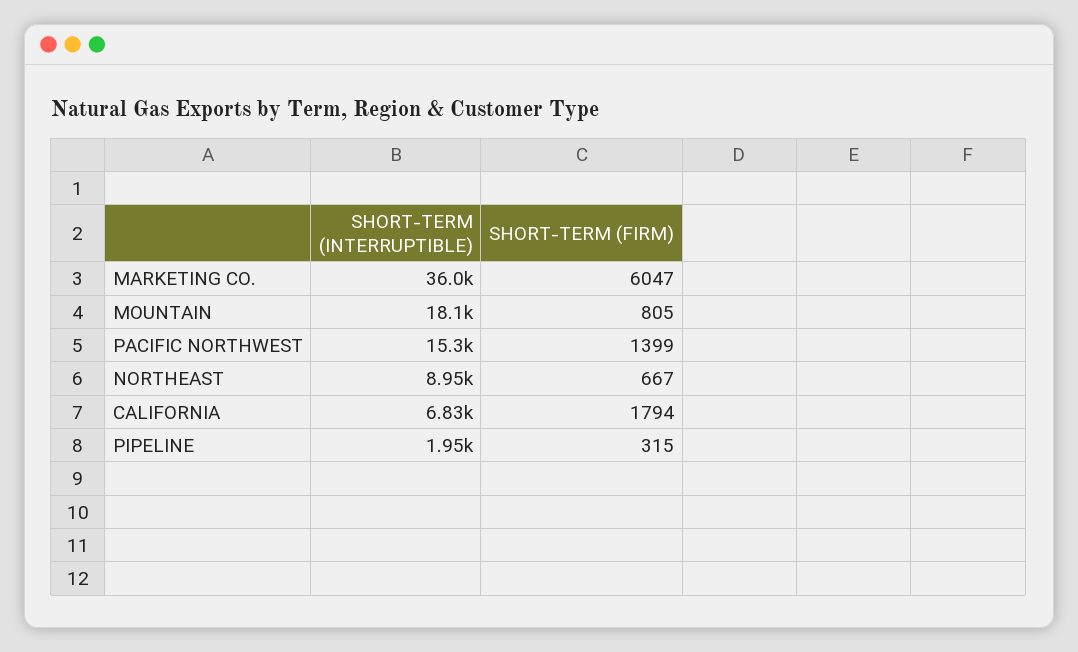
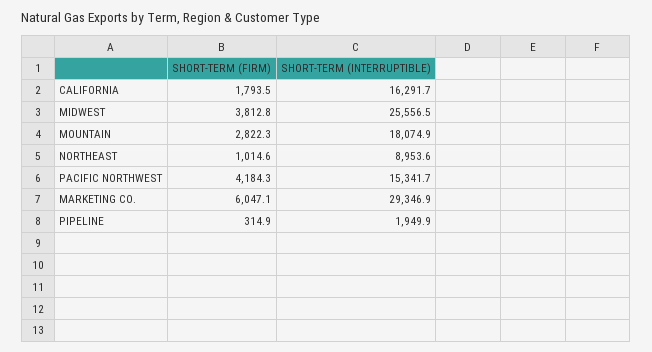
SHORT-TERM (INTERRUPTIBLE), MARKETING CO.: 36000 -> 29346.9
SHORT-TERM (FIRM), MOUNTAIN: 805 -> 2822.3
SHORT-TERM (FIRM), PACIFIC NORTHWEST: 1399 -> 4184.3
SHORT-TERM (FIRM), NORTHEAST: 667 -> 1014.6
SHORT-TERM (INTERRUPTIBLE), CALIFORNIA: 6830 -> 16291.7
SHORT-TERM (FIRM), MIDWEST: none -> 3812.8
SHORT-TERM (INTERRUPTIBLE), MIDWEST: none -> 25556.5

